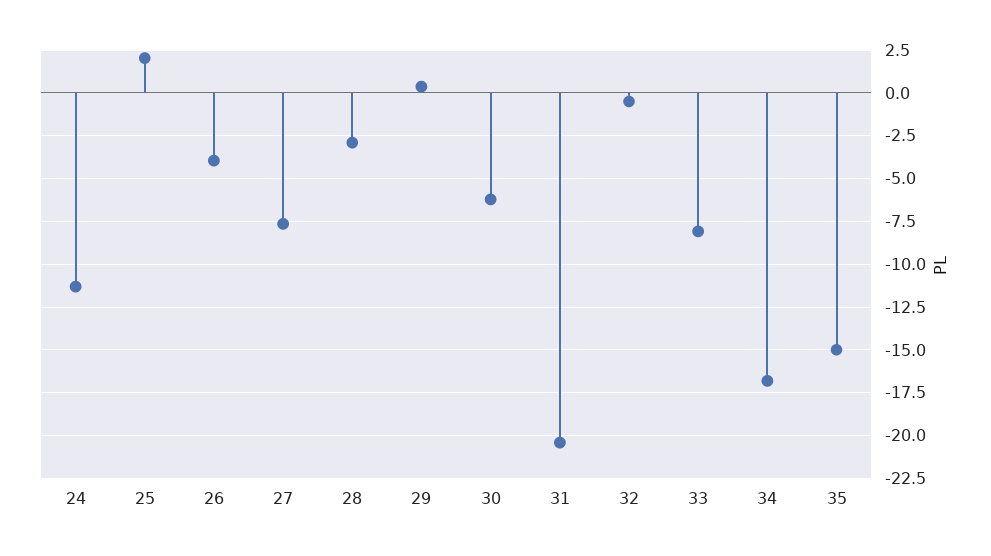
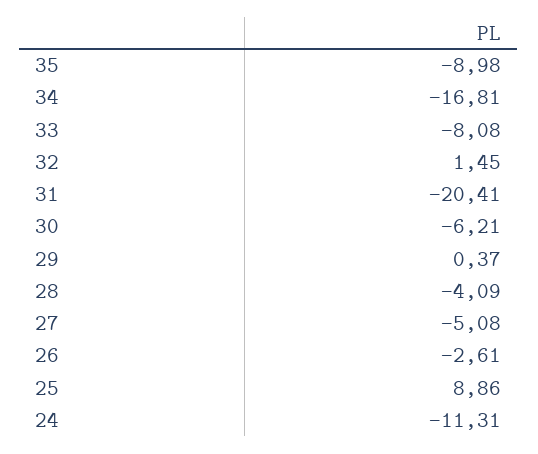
25: 2 -> 8.86
26: -4 -> -2.61
27: -7.5 -> -5.08
28: -3 -> -4.09
32: -0.5 -> 1.45
35: -15 -> -8.98

